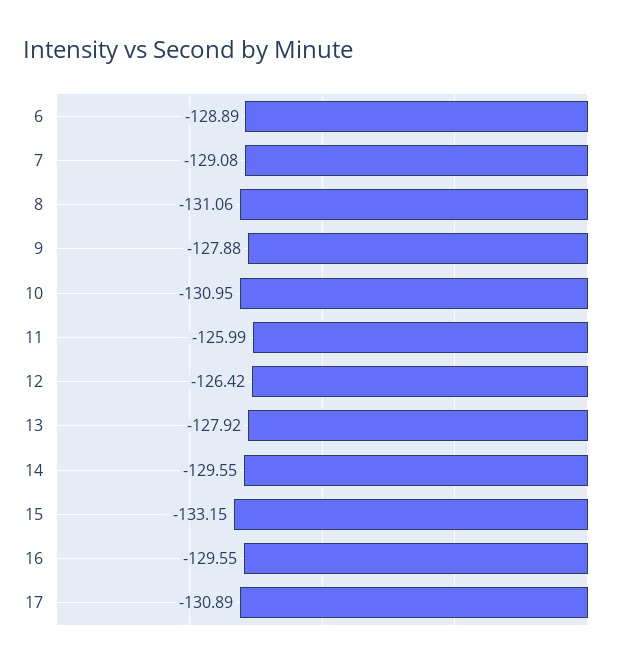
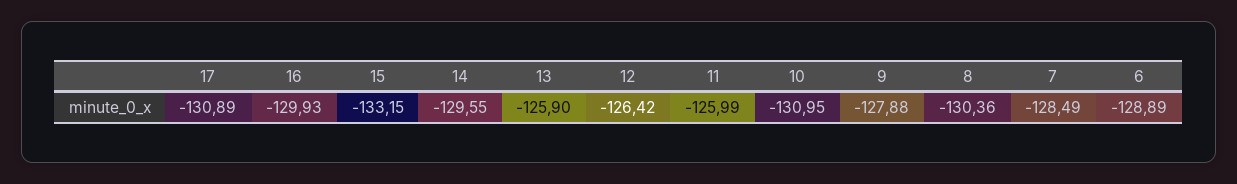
7: -129.08 -> -128.49
8: -131.06 -> -130.36
13: -127.92 -> -125.9
16: -129.55 -> -129.93

